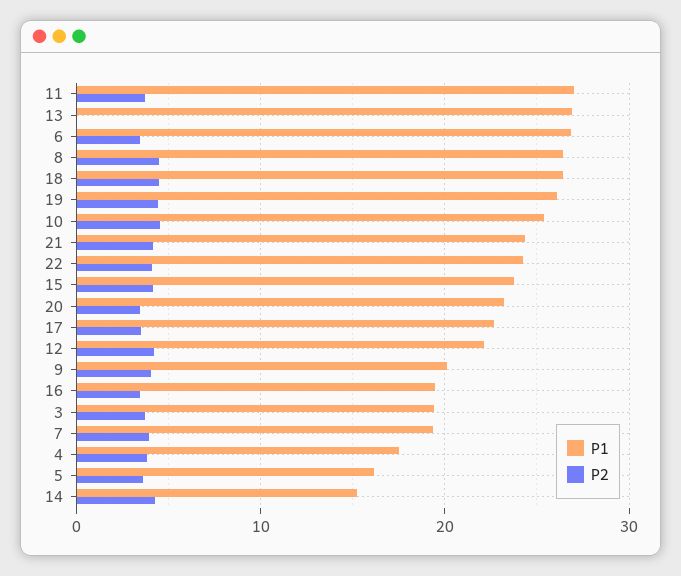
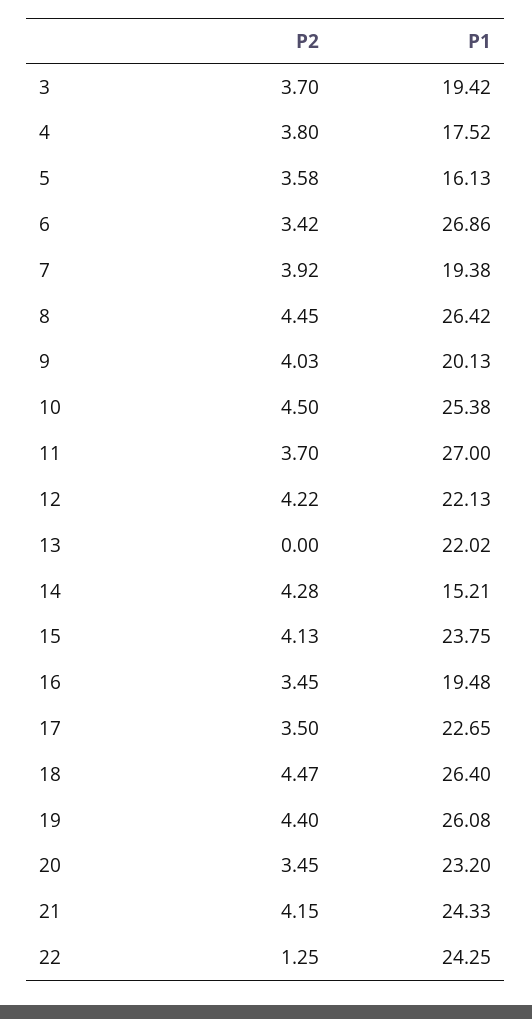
P1, 13: 27 -> 22.02
P2, 22: 4 -> 1.25

